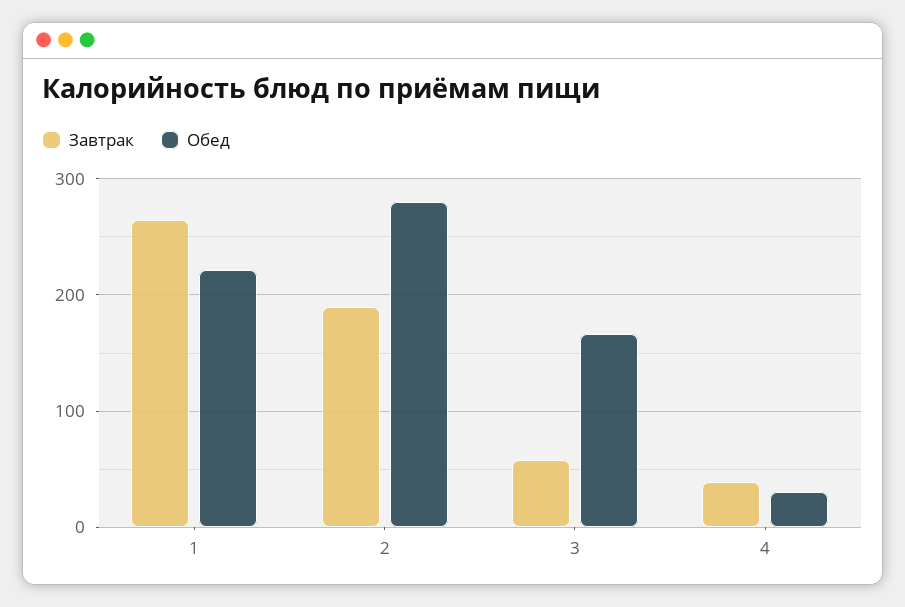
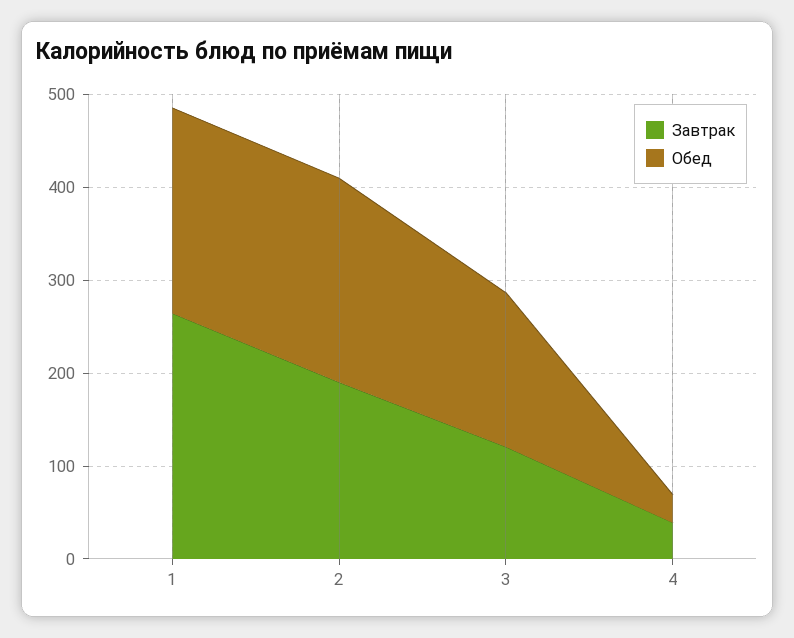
Обед, 2: 280 -> 220
Завтрак, 3: 60 -> 120

